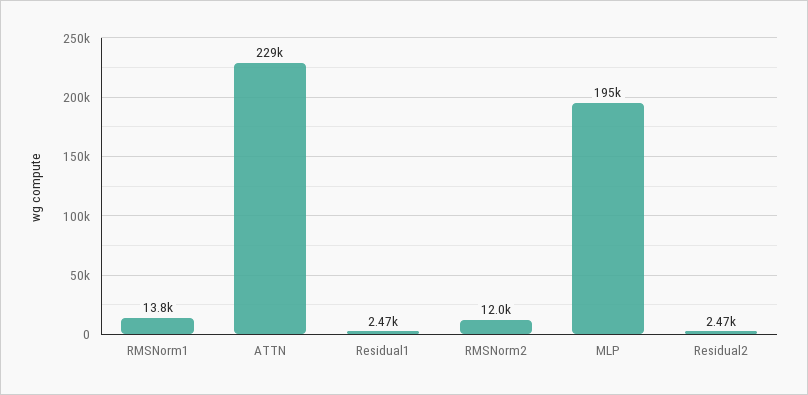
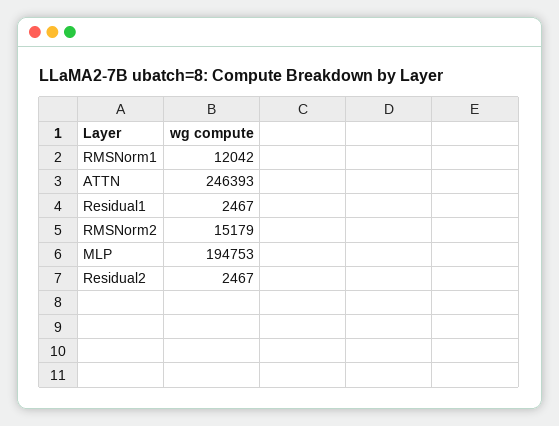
RMSNorm1: 13800 -> 12042
ATTN: 229000 -> 246393
RMSNorm2: 12000 -> 15179

